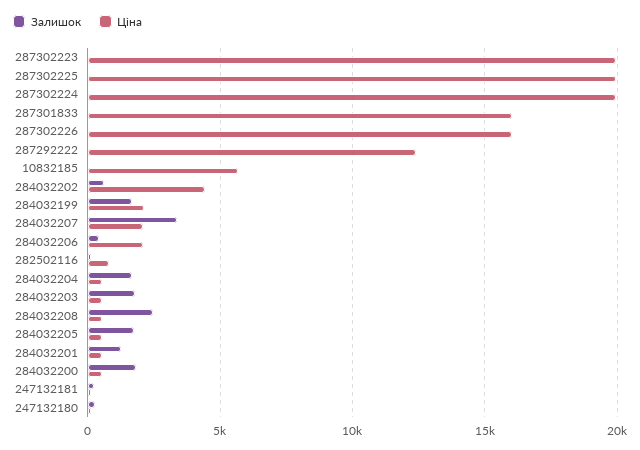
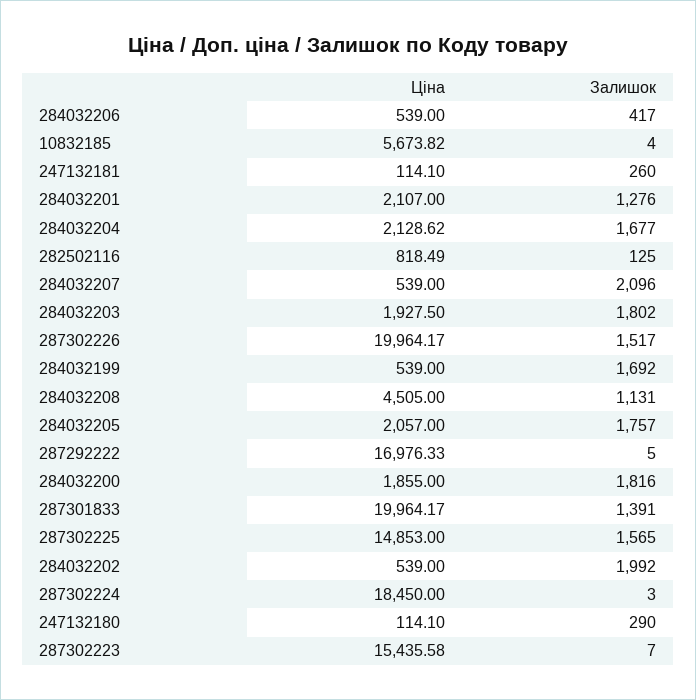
Ціна, 287302223: 20000 -> 15435.58
Залишок, 287302225: 0 -> 1565
Ціна, 287302225: 20000 -> 14853
Ціна, 287302224: 20000 -> 18450
Залишок, 287301833: 0 -> 1391
Ціна, 287301833: 16000 -> 19964.17
Залишок, 287302226: 0 -> 1517
Ціна, 287302226: 16000 -> 19964.17
Ціна, 287292222: 12500 -> 16976.33
Залишок, 284032202: 500 -> 1992
Ціна, 284032202: 4500 -> 539
Ціна, 284032199: 2000 -> 539
Залишок, 284032207: 3500 -> 2096
Ціна, 284032207: 2000 -> 539
Ціна, 284032206: 2000 -> 539
Ціна, 284032204: 500 -> 2128.62
Ціна, 284032203: 500 -> 1927.5
Залишок, 284032208: 2500 -> 1131
Ціна, 284032208: 500 -> 4505
Ціна, 284032205: 500 -> 2057
Ціна, 284032201: 500 -> 2107
Ціна, 284032200: 500 -> 1855

